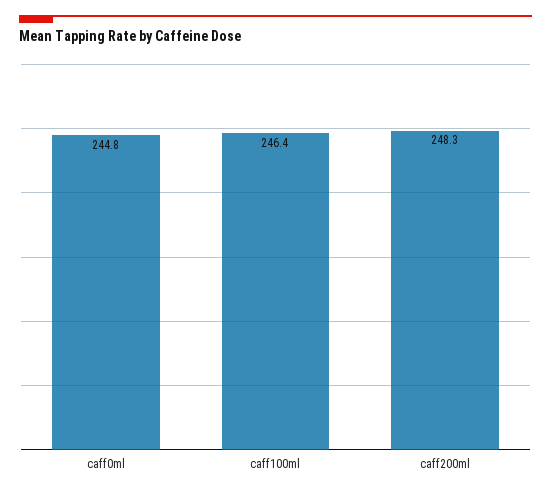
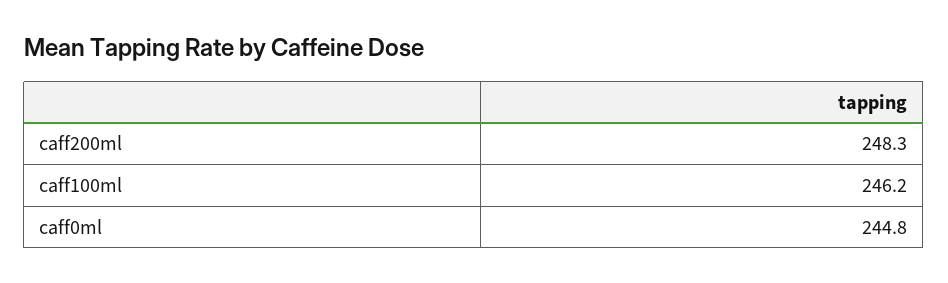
caff100ml: 246.4 -> 246.2

